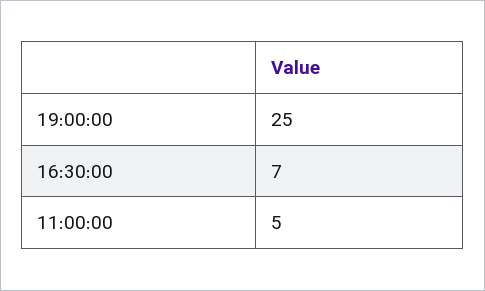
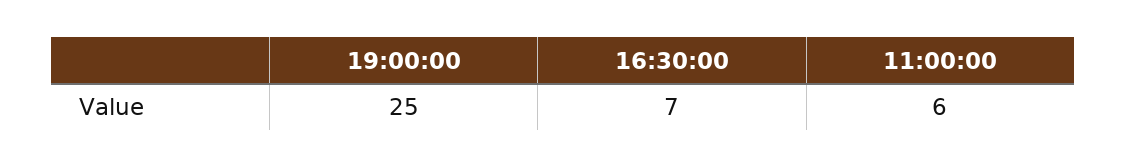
11:00:00: 5 -> 6

